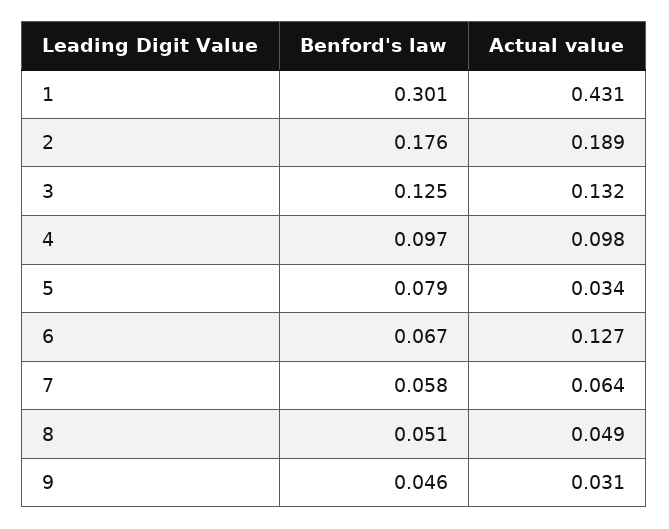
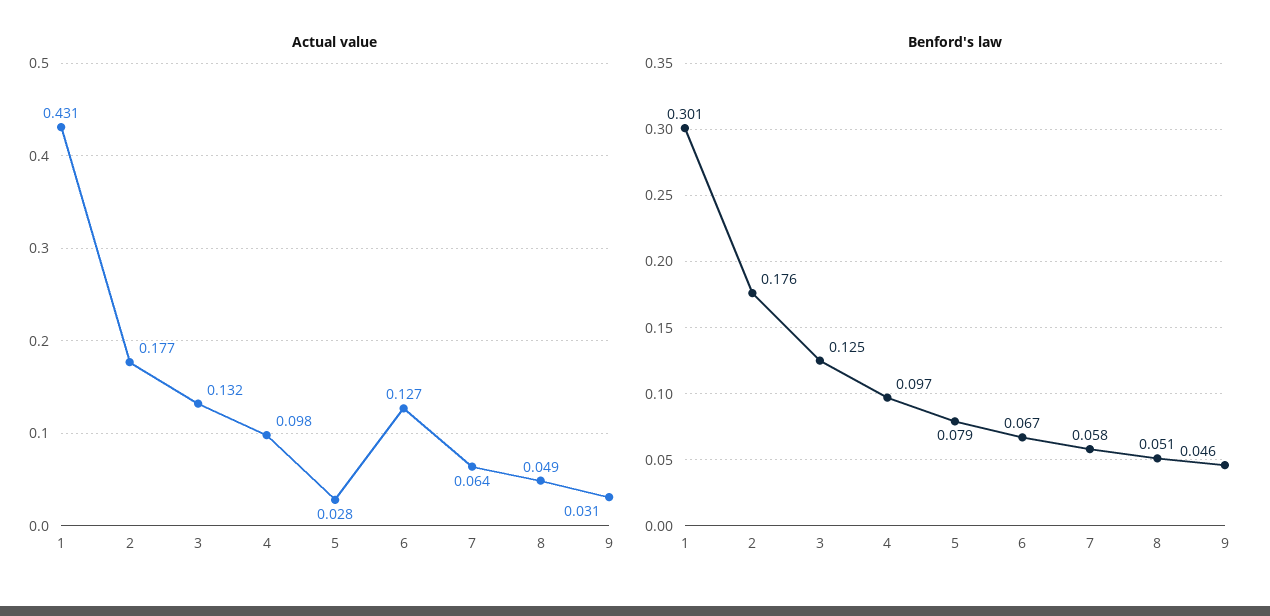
Actual value, 2: 0.189 -> 0.177
Actual value, 5: 0.034 -> 0.028

